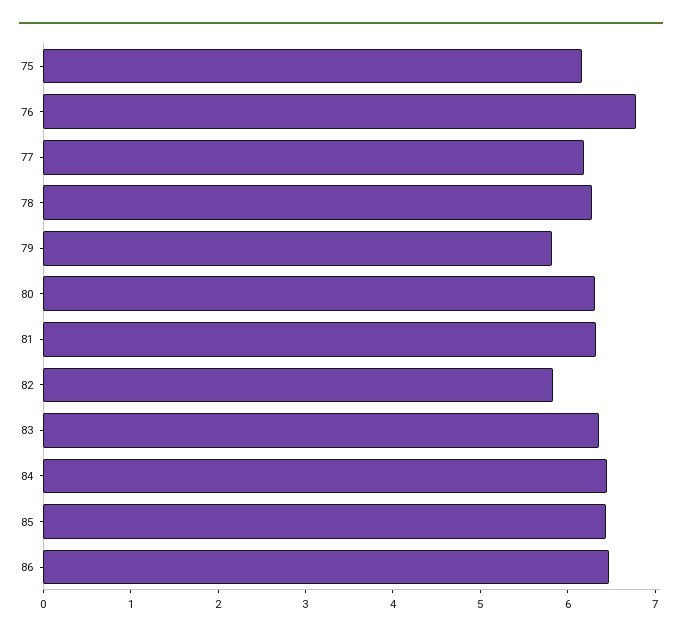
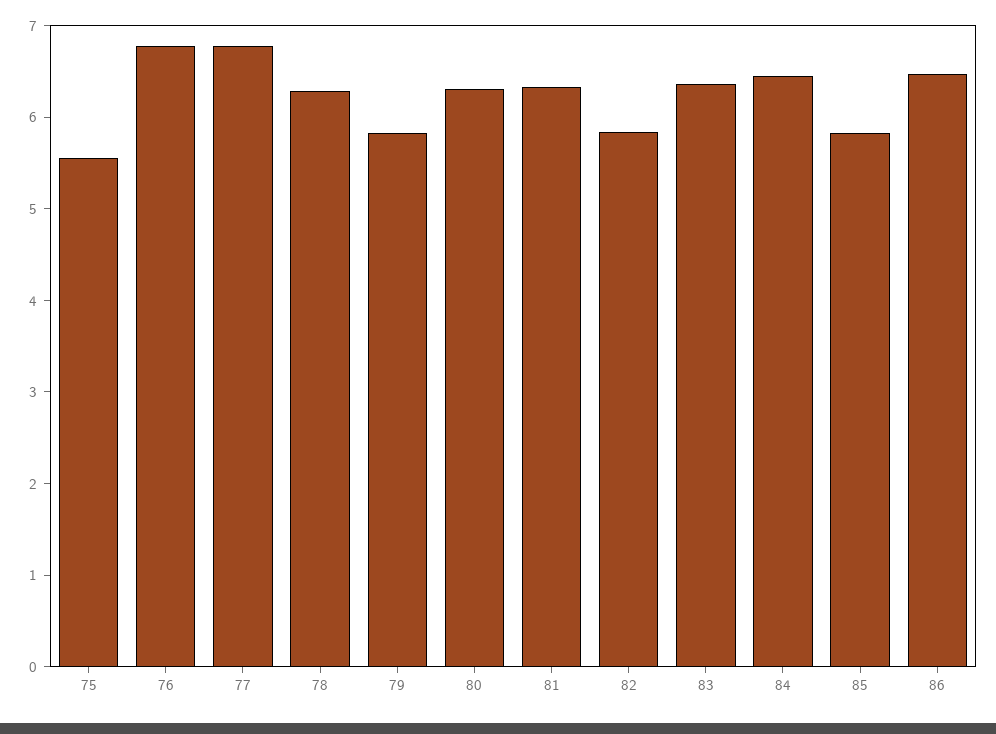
75: 6.2 -> 5.6
77: 6.2 -> 6.8
85: 6.4 -> 5.8

